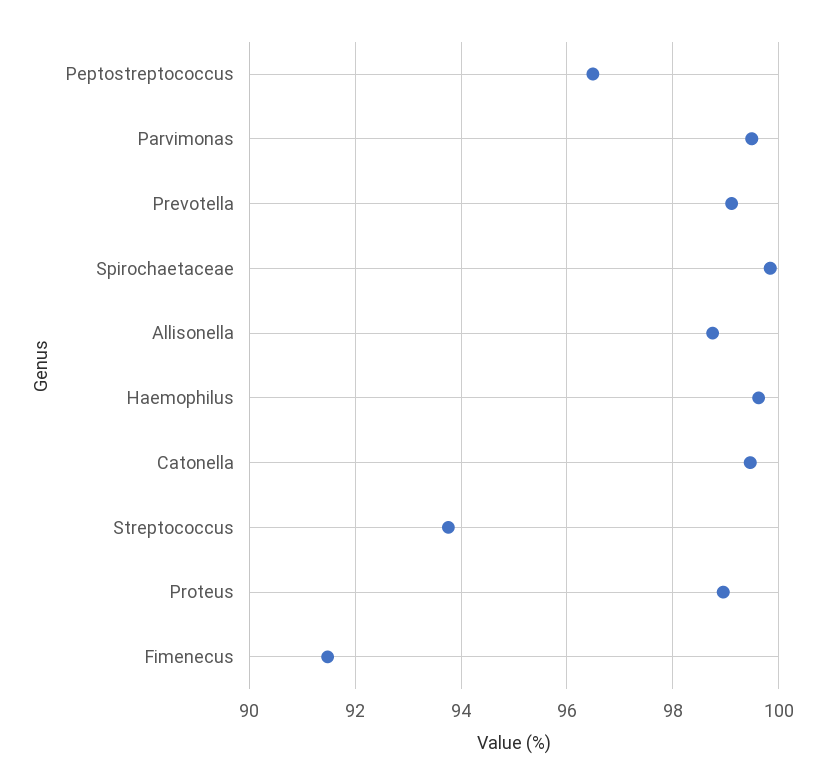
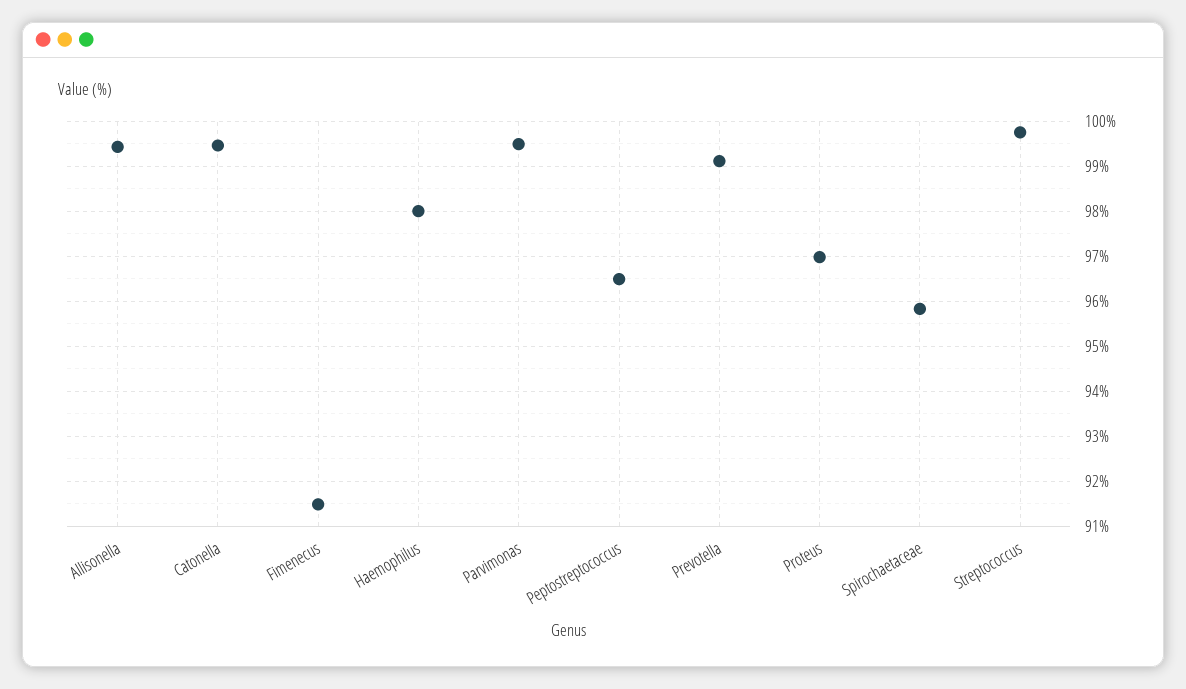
Spirochaetaceae: 99.8 -> 95.8
Allisonella: 98.8 -> 99.4
Haemophilus: 99.6 -> 98
Streptococcus: 93.8 -> 99.8
Proteus: 99 -> 97

